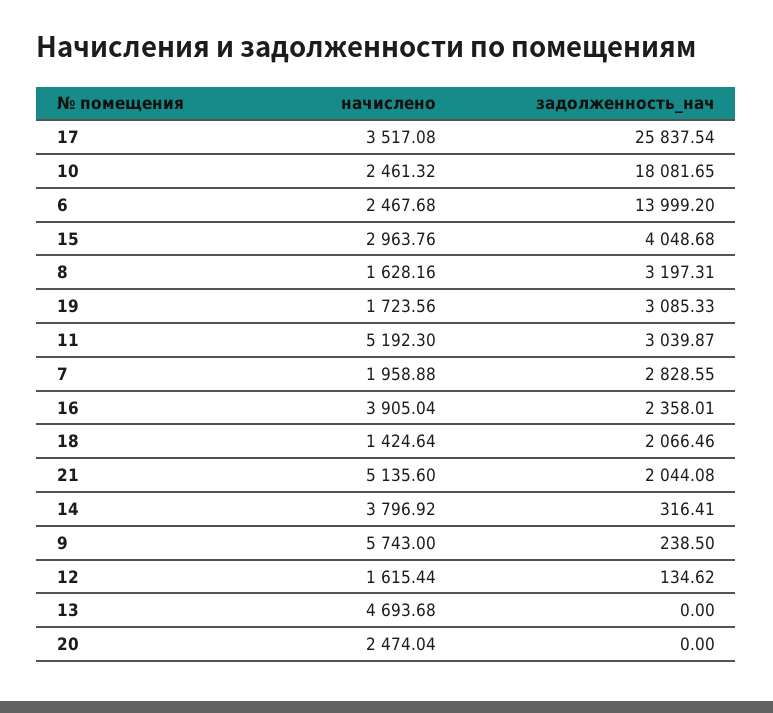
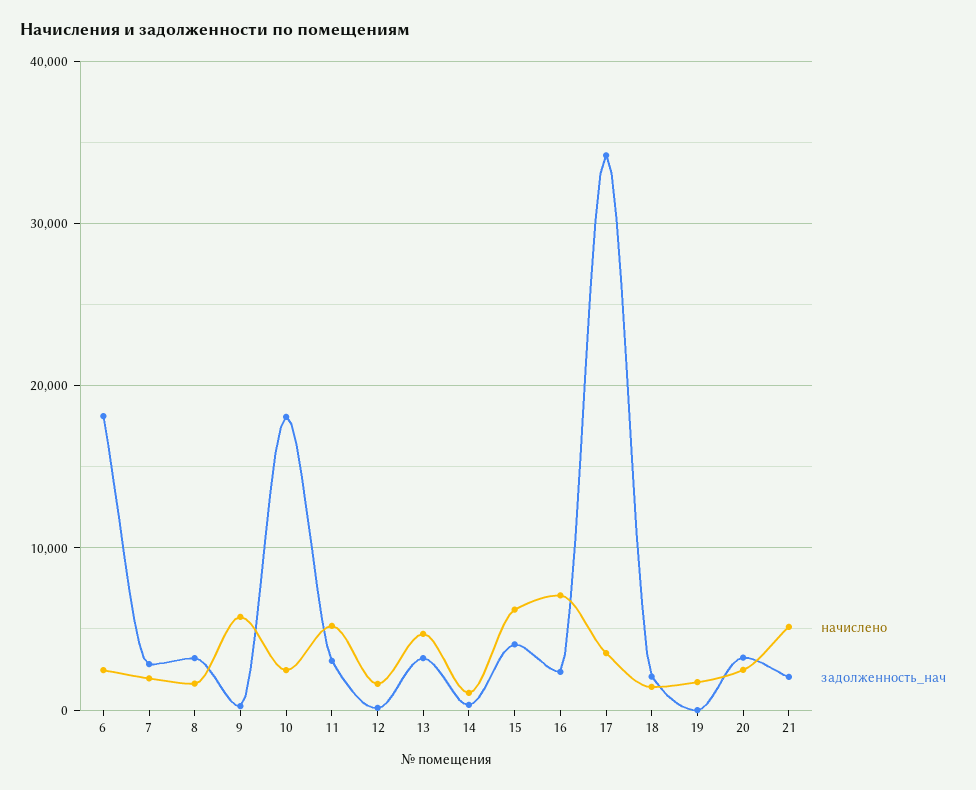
задолженность_нач, 17: 25837.54 -> 34000
задолженность_нач, 6: 13999.2 -> 18000
начислено, 15: 2963.76 -> 6000
задолженность_нач, 19: 3085.33 -> 0
начислено, 16: 3905.04 -> 7000
начислено, 14: 3796.92 -> 1000
задолженность_нач, 13: 0 -> 3000
задолженность_нач, 20: 0 -> 3000

